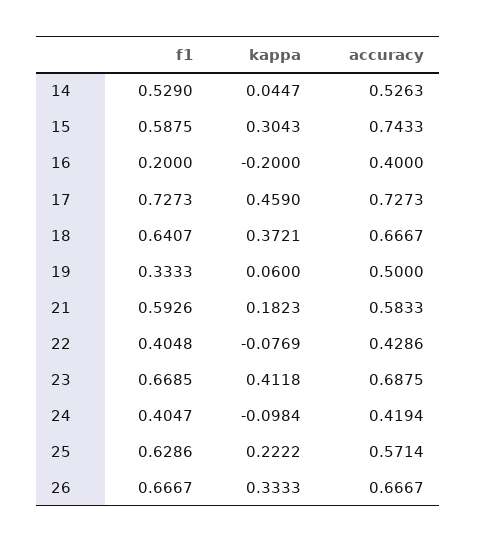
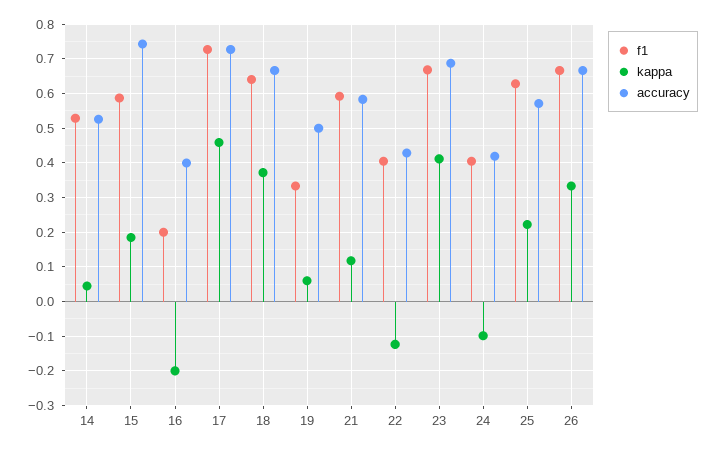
kappa, 15: 0.3043 -> 0.18
kappa, 21: 0.1823 -> 0.12
kappa, 22: -0.0769 -> -0.12

